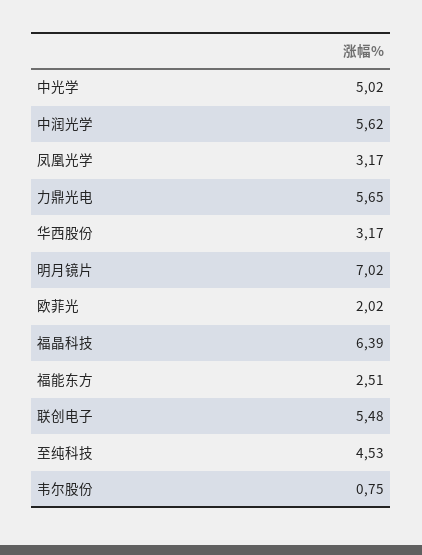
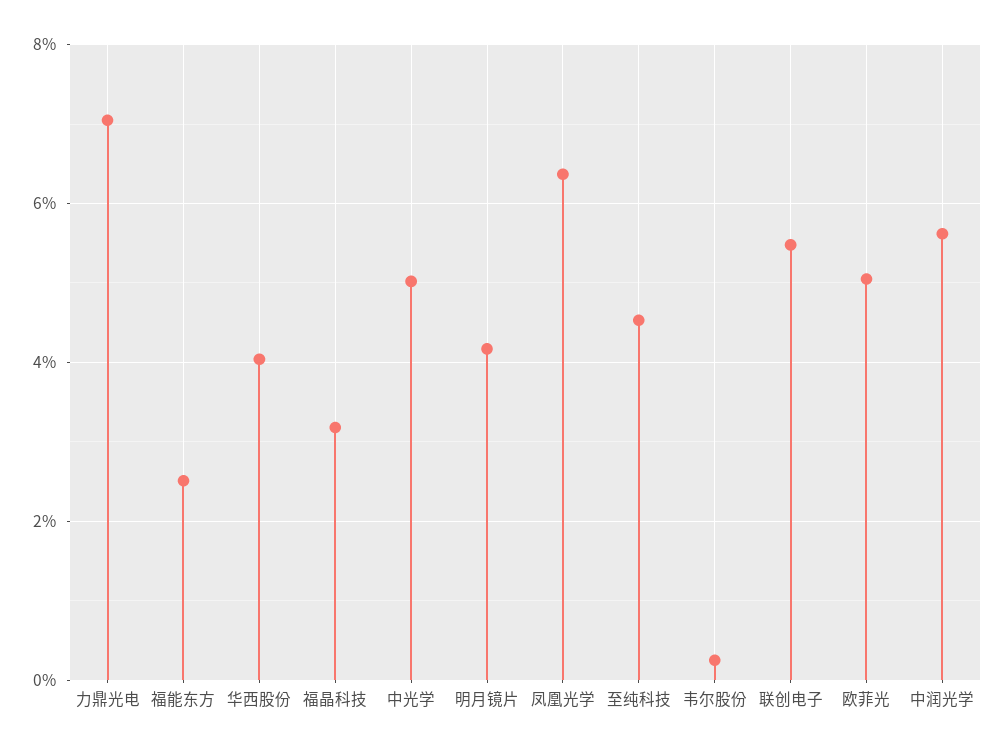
凤凰光学: 3.17 -> 6.4
力鼎光电: 5.65 -> 7
华西股份: 3.17 -> 4
明月镜片: 7.02 -> 4.2
欧菲光: 2.02 -> 5
福晶科技: 6.39 -> 3.2
韦尔股份: 0.75 -> 0.2

